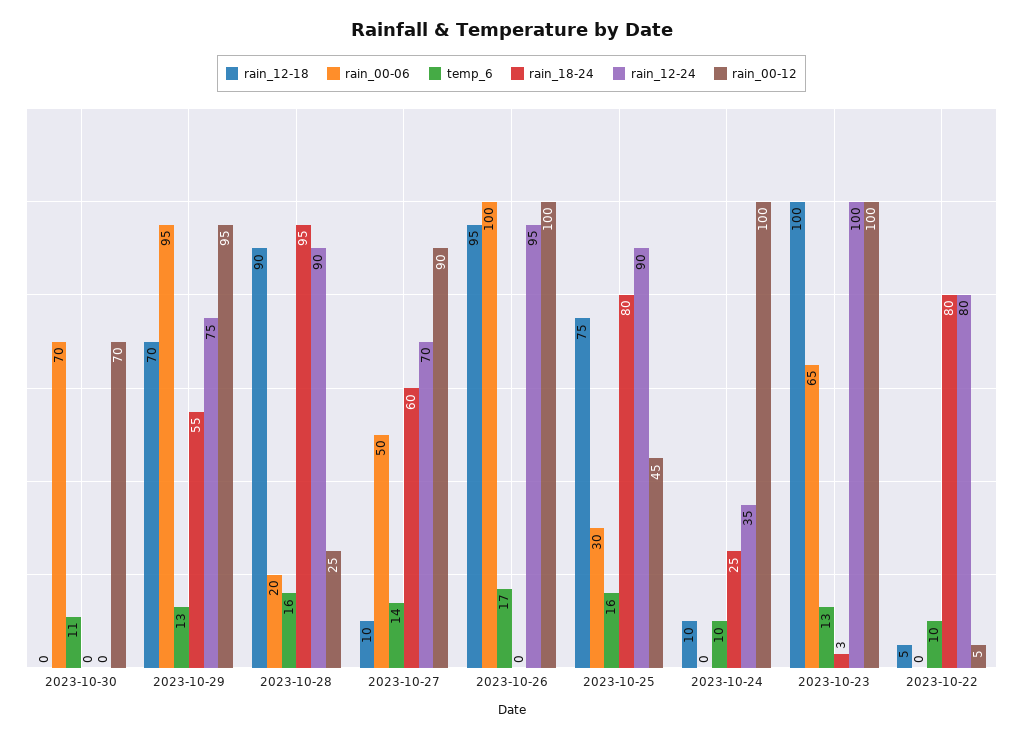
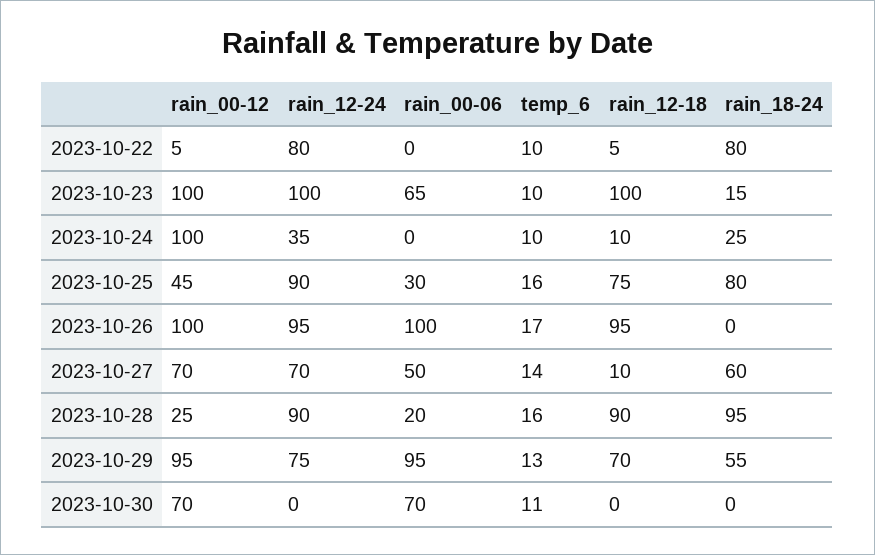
rain_00-12, 2023-10-27: 90 -> 70
temp_6, 2023-10-23: 13 -> 10
rain_18-24, 2023-10-23: 3 -> 15

